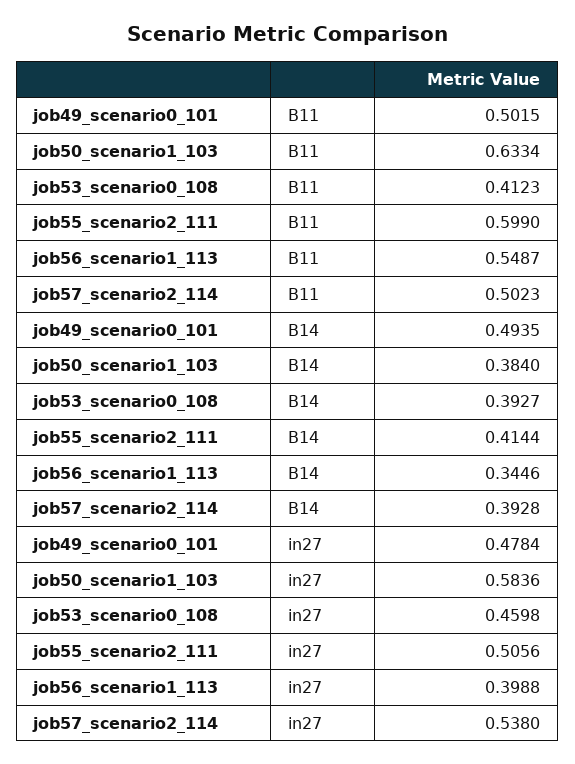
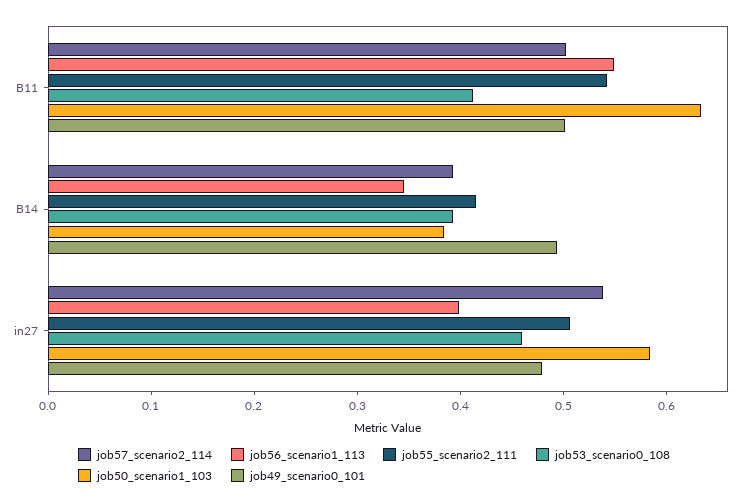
job55_scenario2_111, B11: 0.599 -> 0.54

